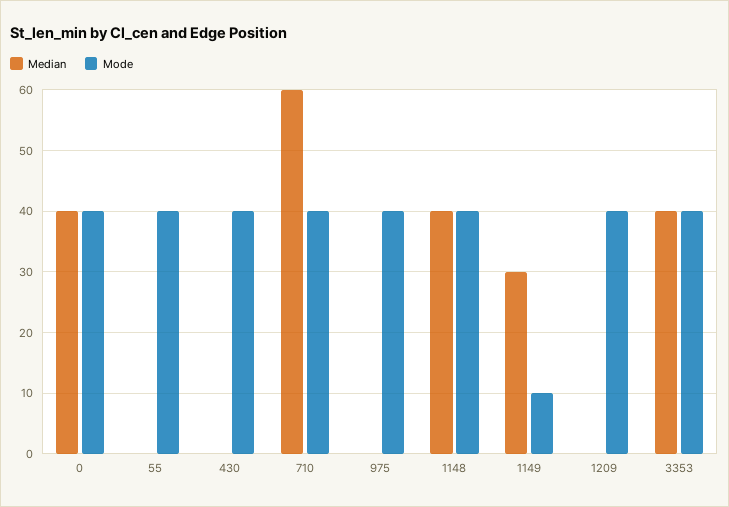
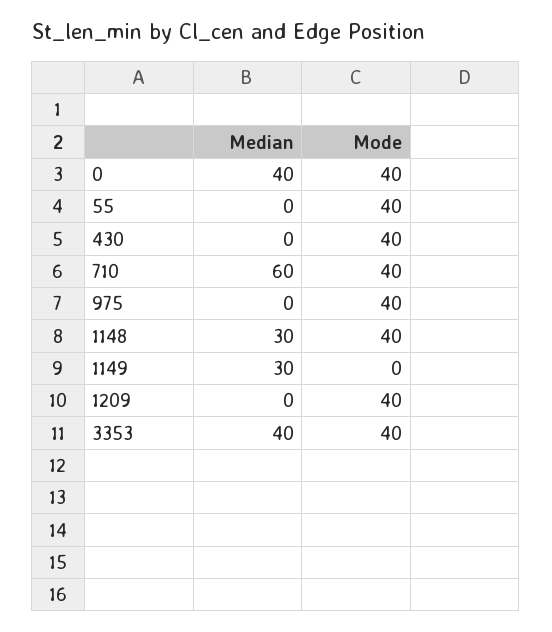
Median, 1148: 40 -> 30
Mode, 1149: 10 -> 0

